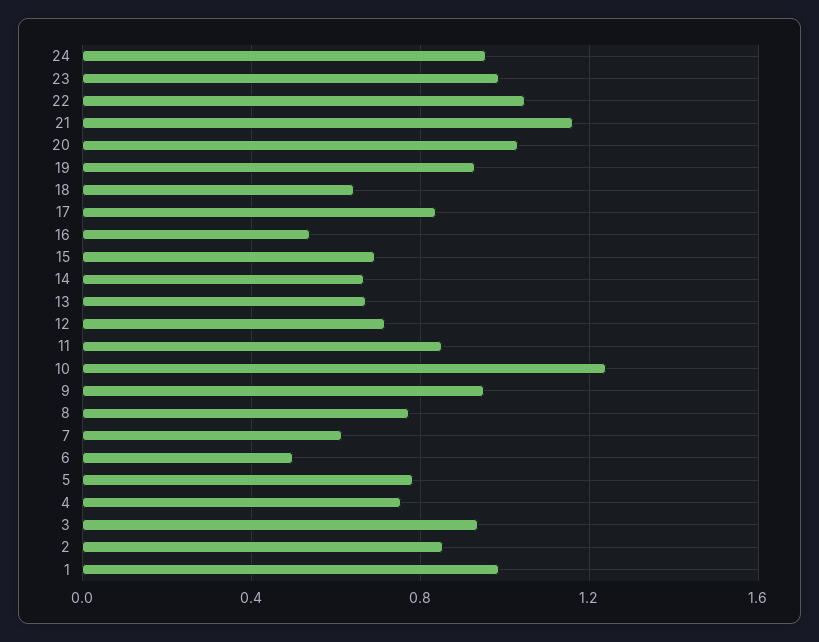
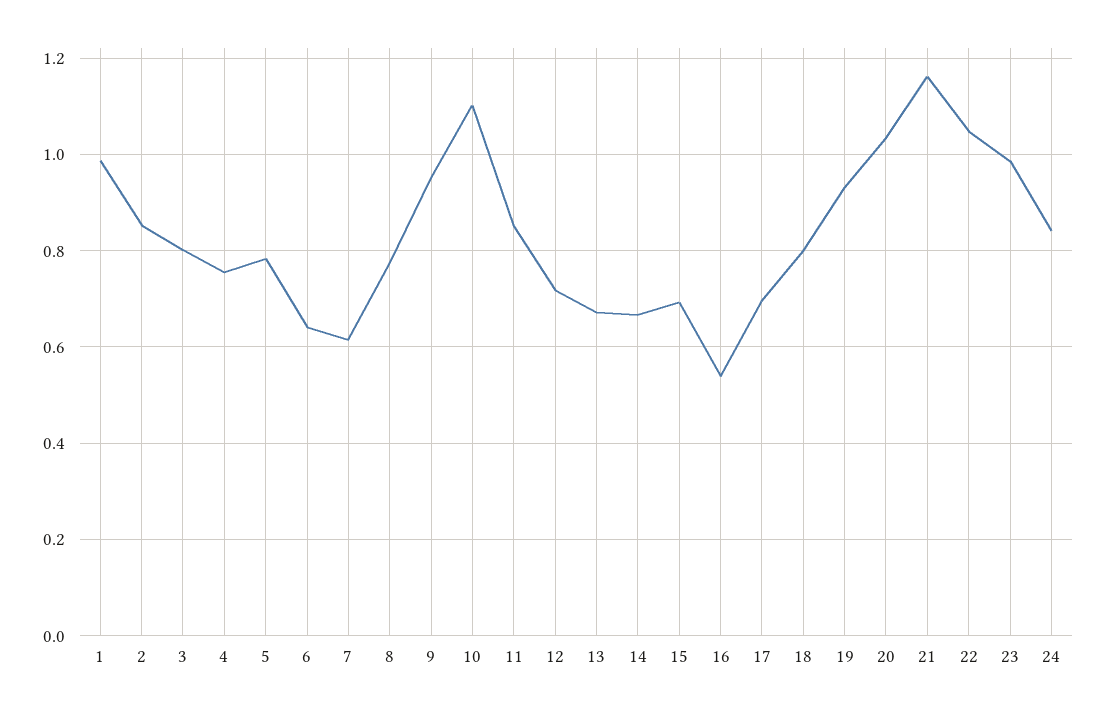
24: 0.95 -> 0.84
18: 0.65 -> 0.8
17: 0.85 -> 0.7
10: 1.25 -> 1.1
6: 0.5 -> 0.64
3: 0.95 -> 0.8

